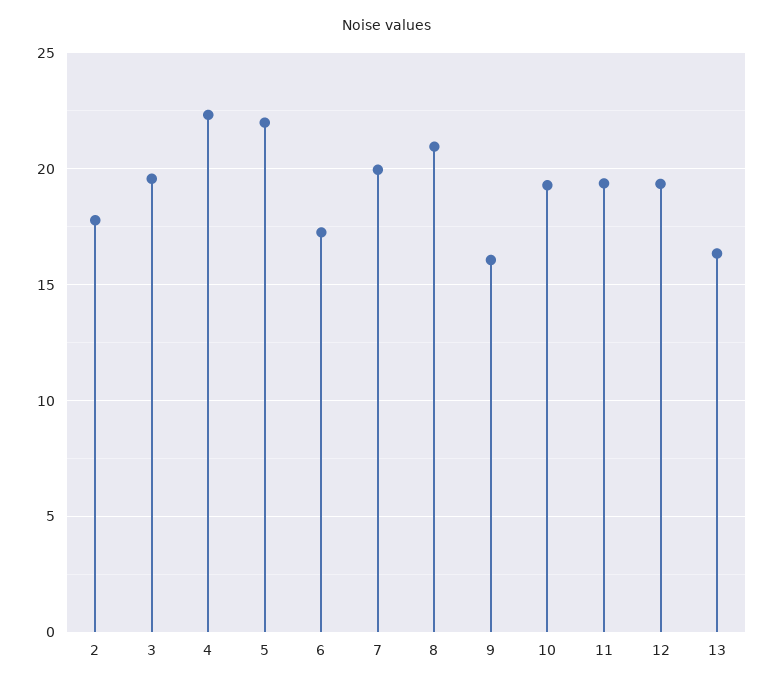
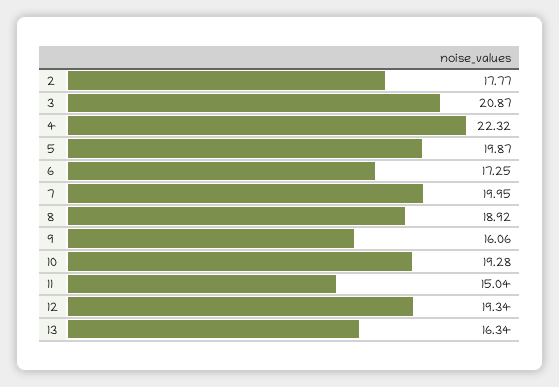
3: 19.5 -> 20.87
5: 22 -> 19.87
8: 21 -> 18.92
11: 19.5 -> 15.04

